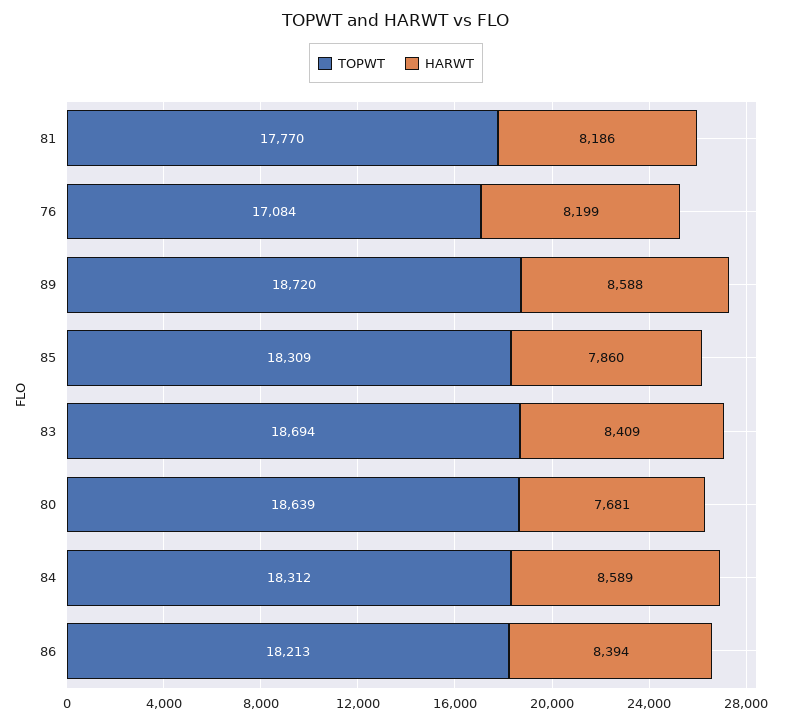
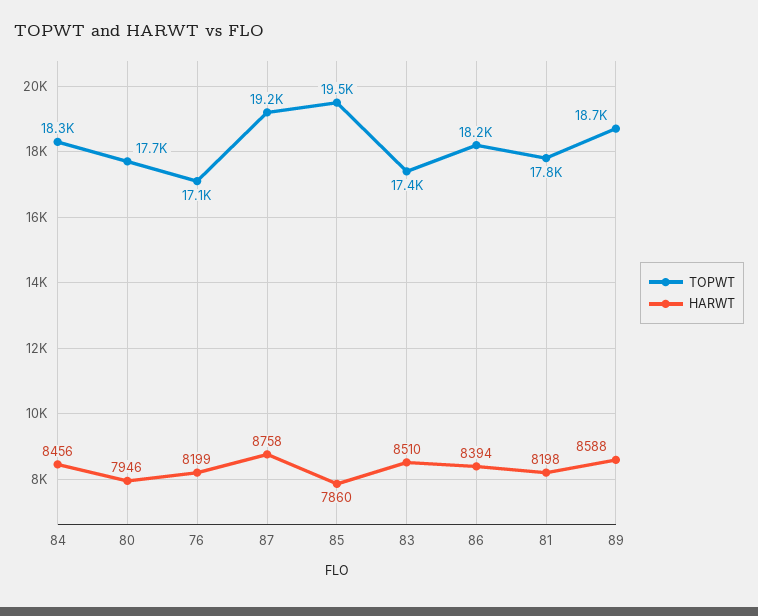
HARWT, 81: 8186 -> 8198
TOPWT, 85: 18309 -> 19500
TOPWT, 83: 18694 -> 17400
HARWT, 83: 8409 -> 8510
TOPWT, 80: 18639 -> 17700
HARWT, 80: 7681 -> 7946
HARWT, 84: 8589 -> 8456
TOPWT, 87: none -> 19200
HARWT, 87: none -> 8758

